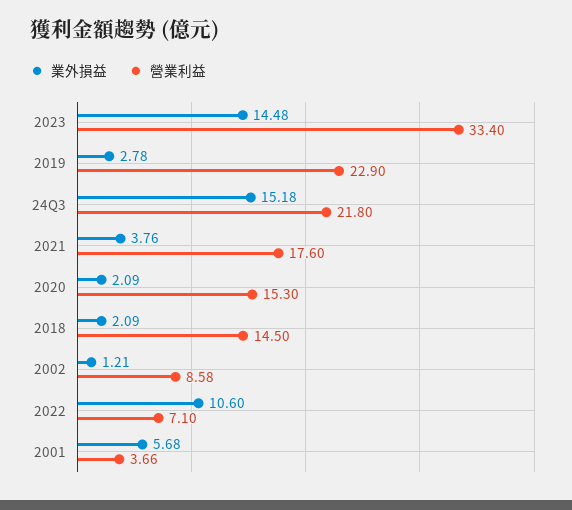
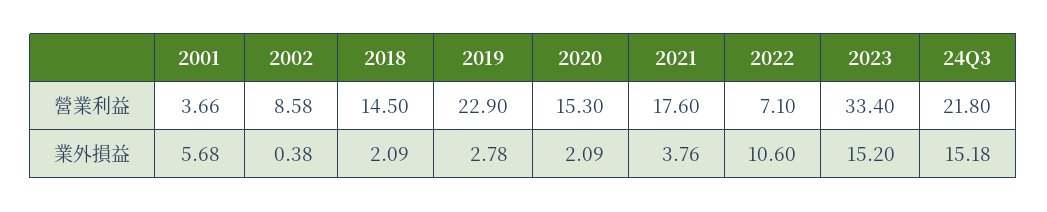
業外損益, 2023: 14.48 -> 15.2
業外損益, 2002: 1.21 -> 0.38

